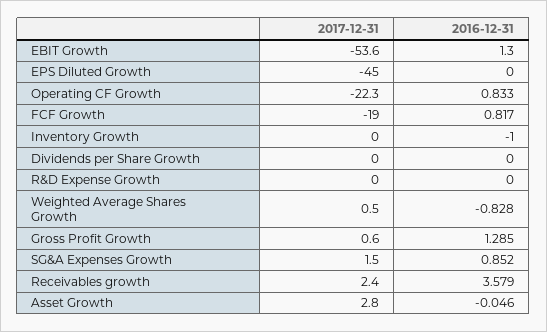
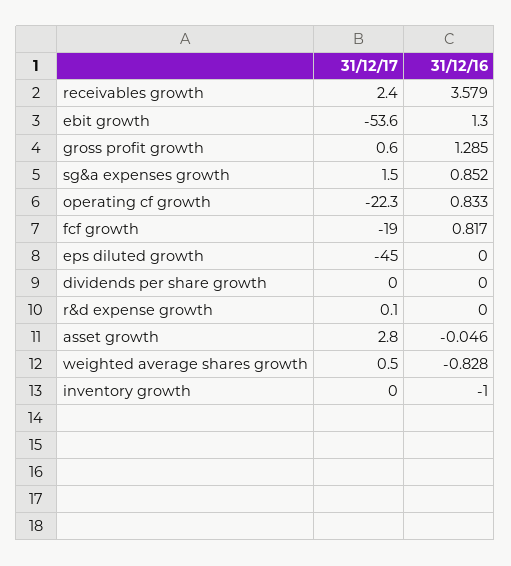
2017-12-31, R&D Expense Growth: 0 -> 0.1

